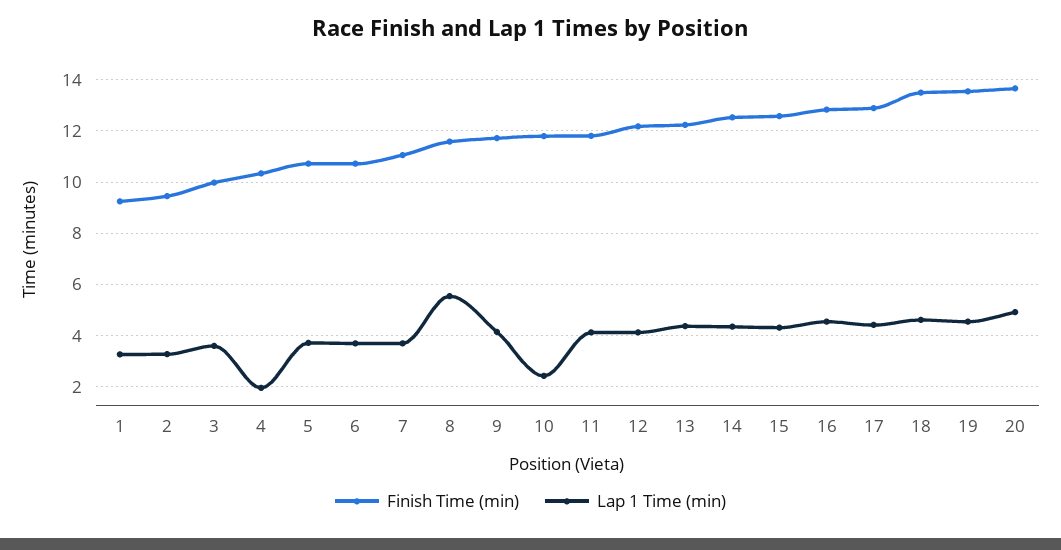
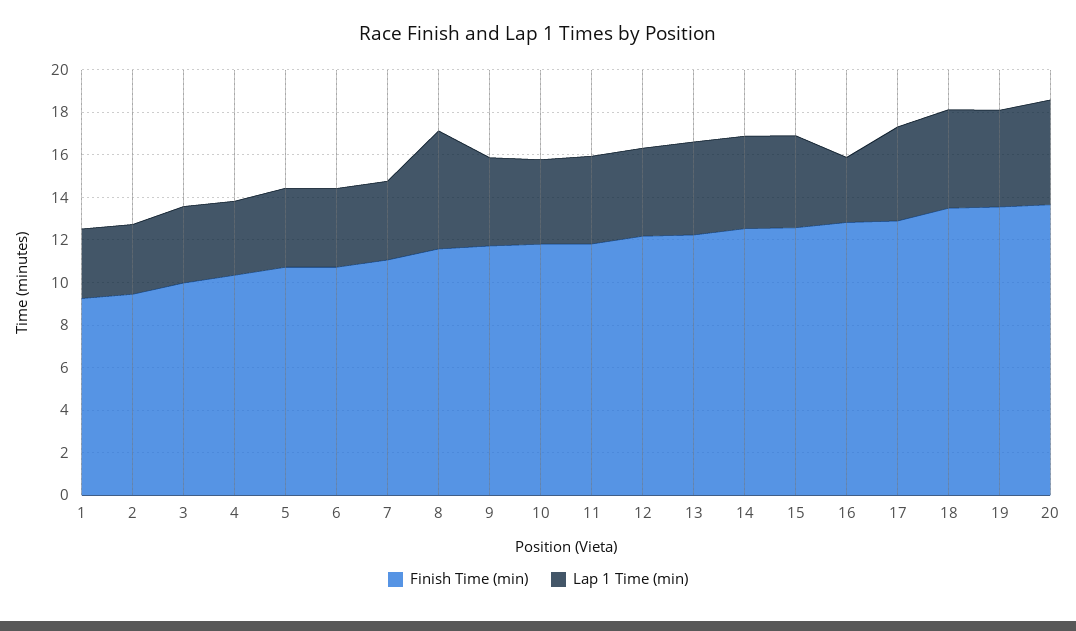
Lap 1 Time (min), 4: 2 -> 3.5
Lap 1 Time (min), 10: 2.5 -> 4
Lap 1 Time (min), 16: 4.5 -> 3

